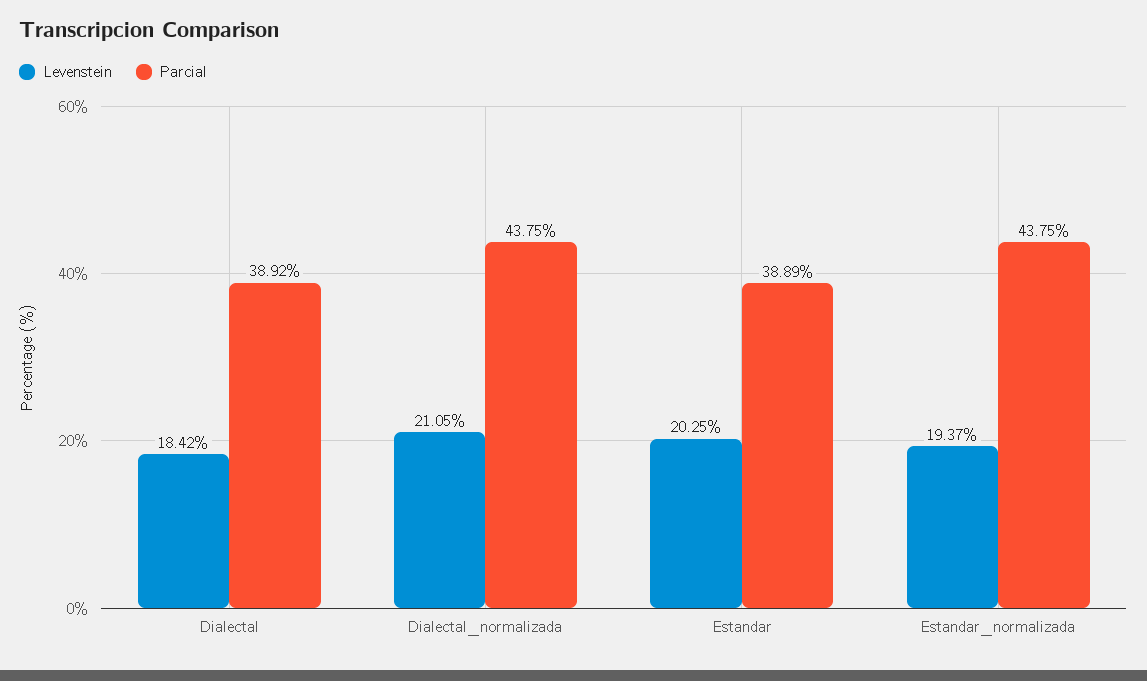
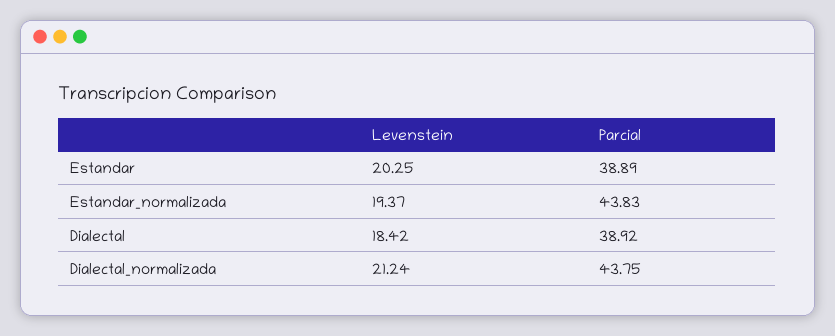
Levenstein, Dialectal_normalizada: 21.05 -> 21.24
Parcial, Estandar_normalizada: 43.75 -> 43.83

